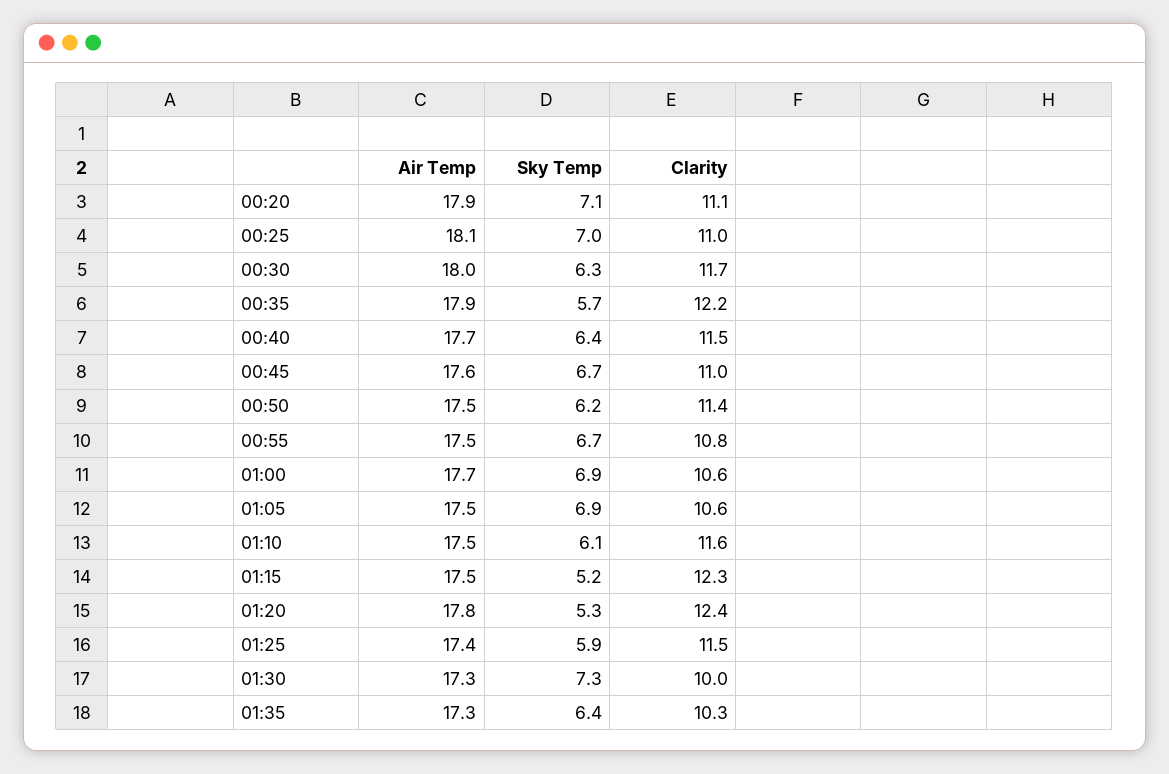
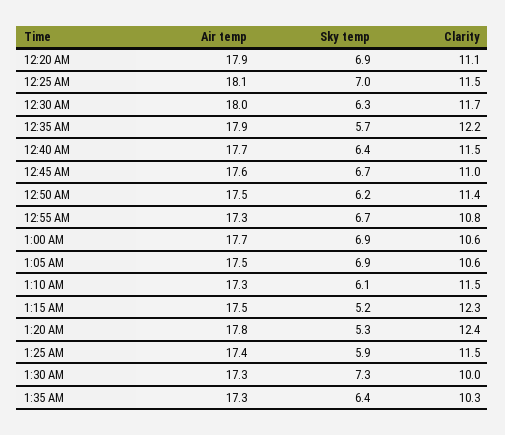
Sky Temp, 00:20: 7.1 -> 6.9
Clarity, 00:25: 11 -> 11.5
Air Temp, 00:55: 17.5 -> 17.3
Air Temp, 01:10: 17.5 -> 17.3
Clarity, 01:10: 11.6 -> 11.5

